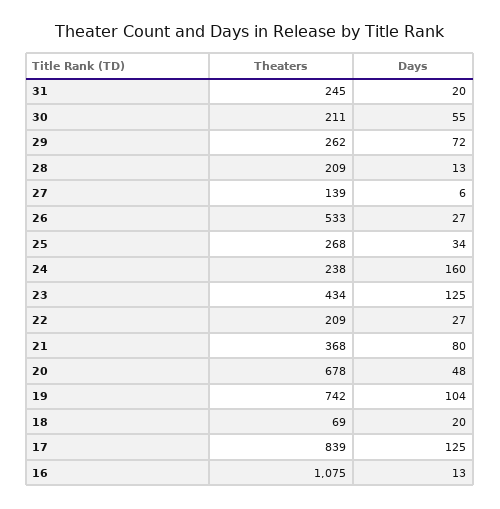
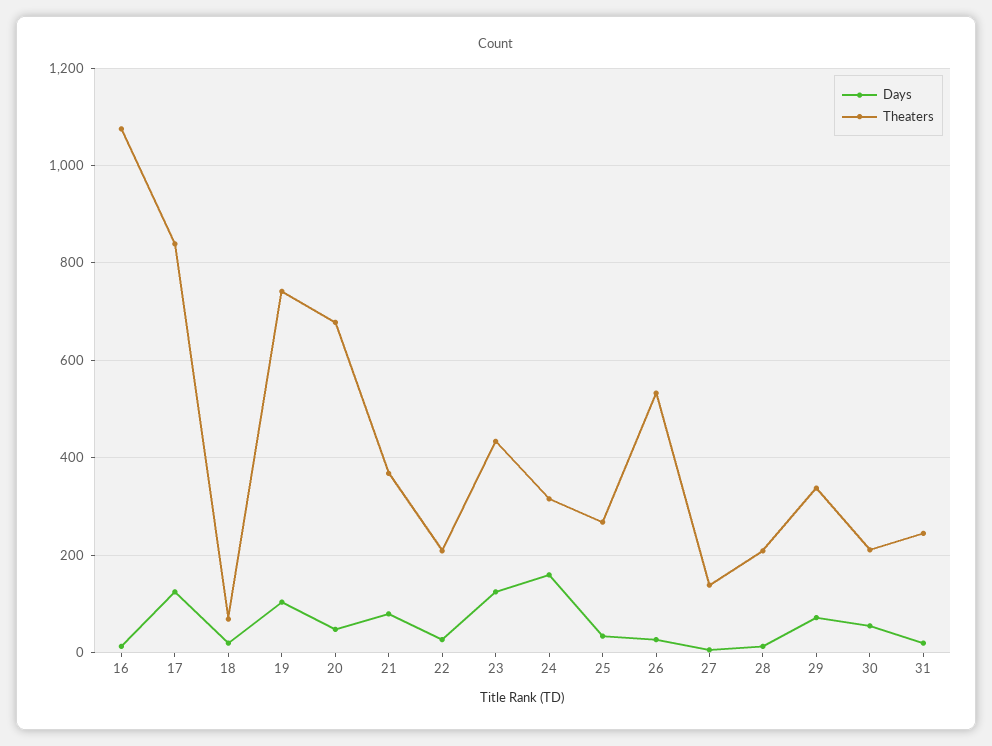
Theaters, 29: 262 -> 340
Theaters, 24: 238 -> 320

